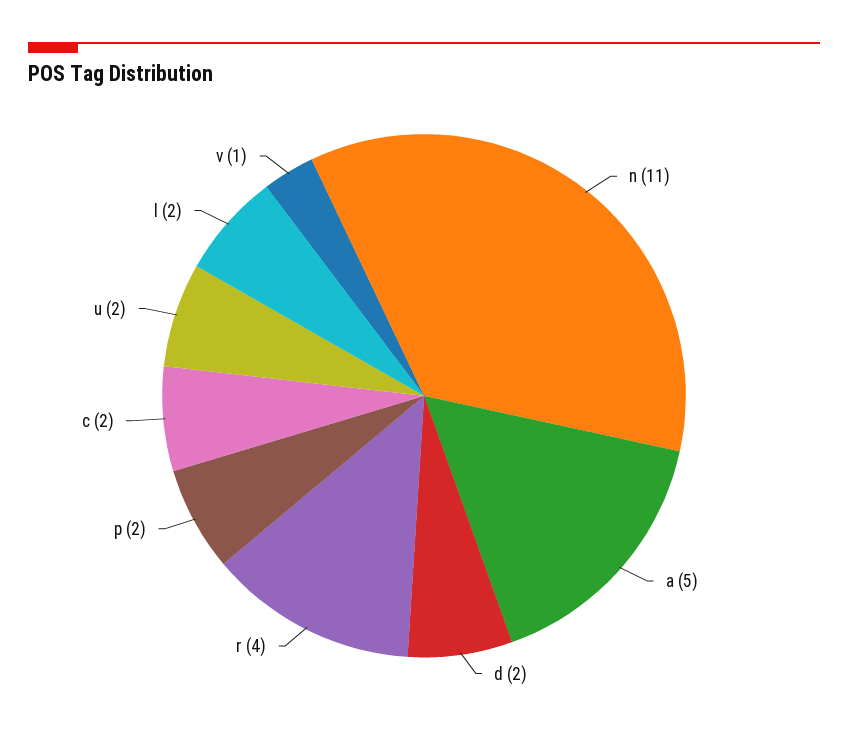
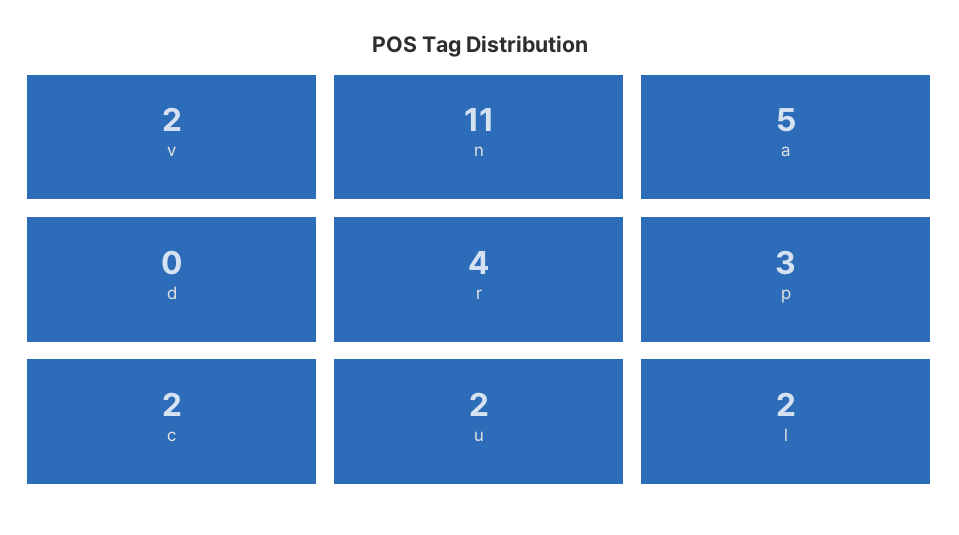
d: 2 -> 0
p: 2 -> 3
v: 1 -> 2

